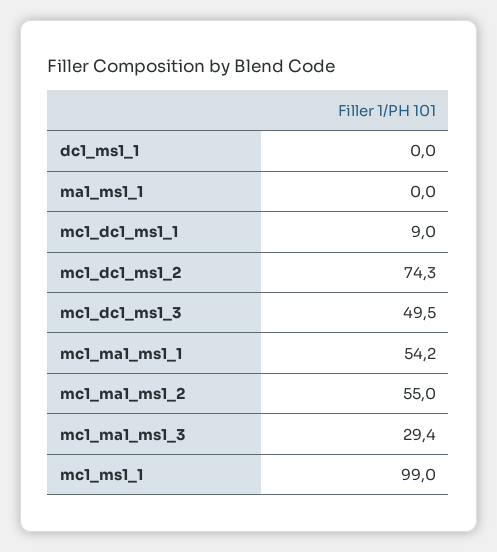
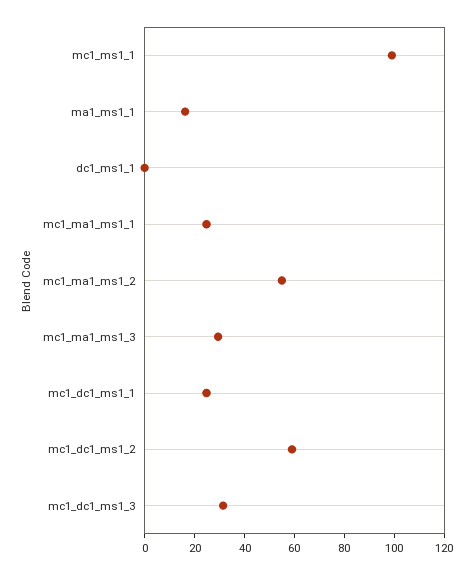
ma1_ms1_1: 0 -> 15
mc1_dc1_ms1_1: 9 -> 25
mc1_dc1_ms1_2: 74.3 -> 60
mc1_dc1_ms1_3: 49.5 -> 30
mc1_ma1_ms1_1: 54.2 -> 25

